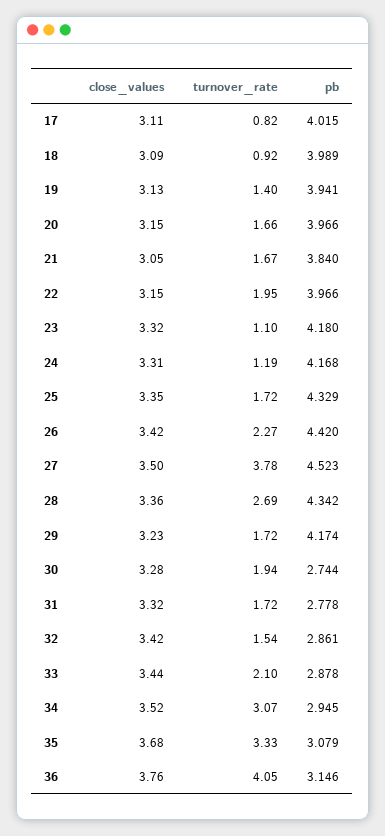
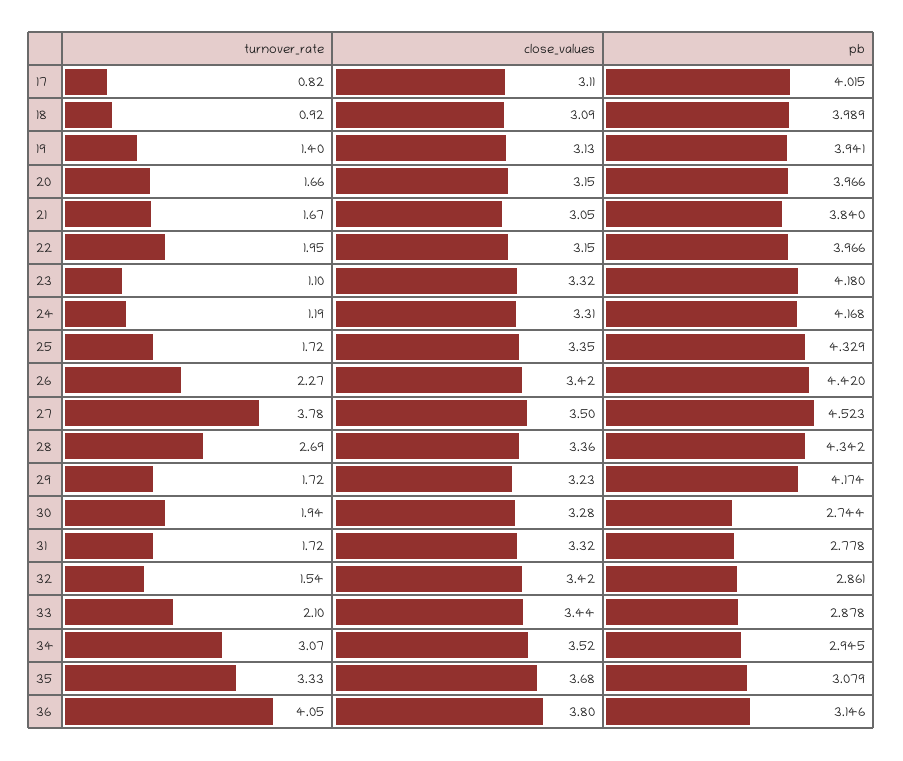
close_values, 36: 3.76 -> 3.8

